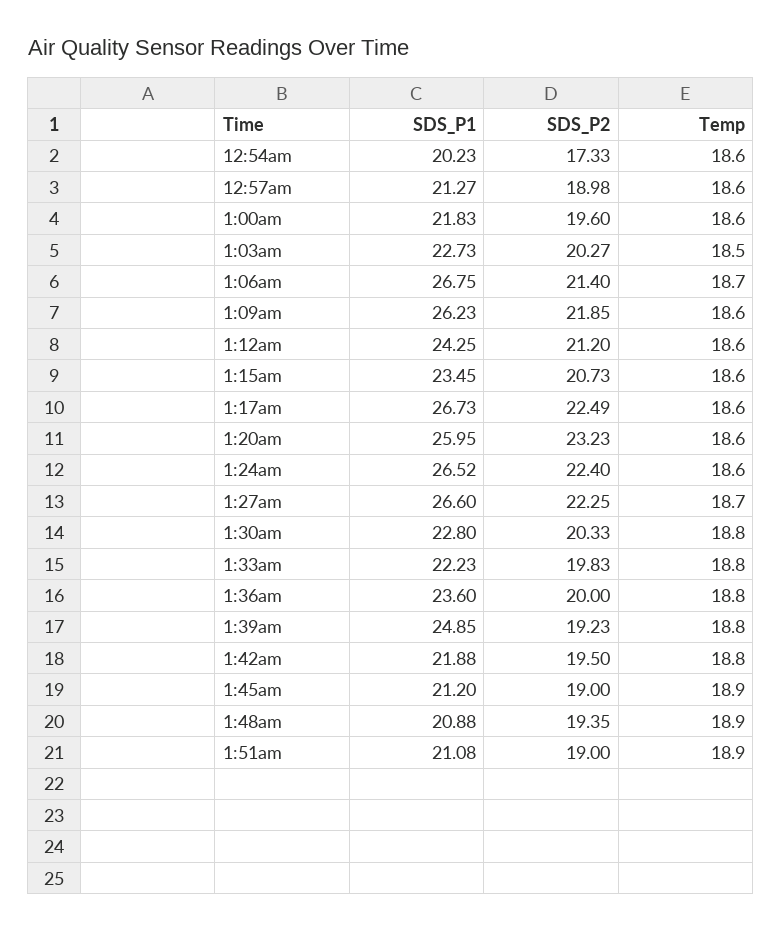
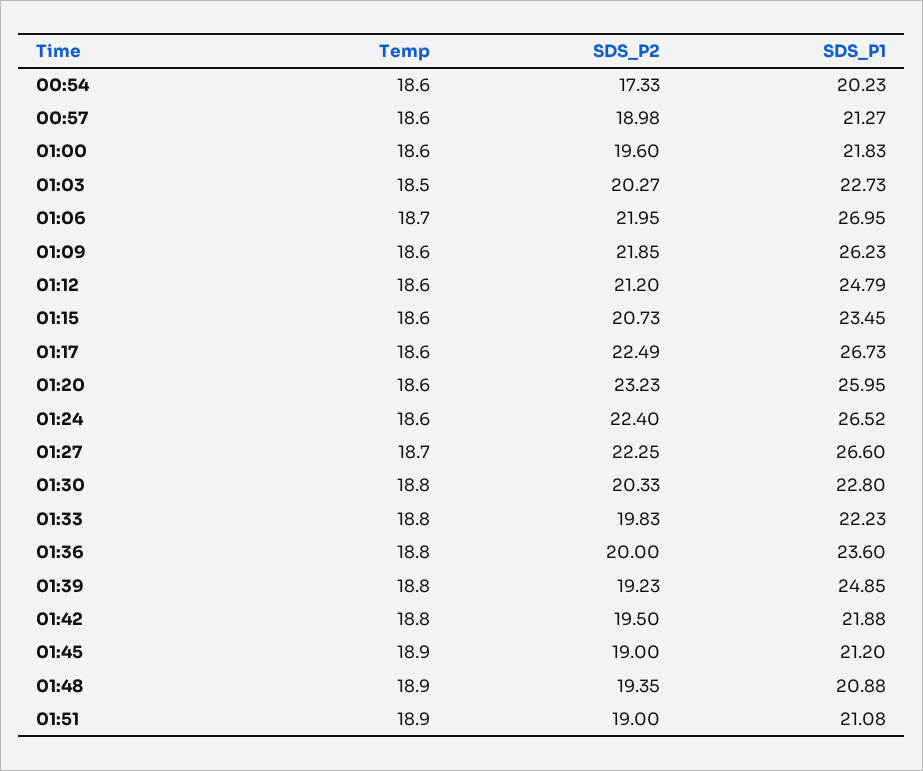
SDS_P1, 1:06am: 26.75 -> 26.95
SDS_P2, 1:06am: 21.4 -> 21.95
SDS_P1, 1:12am: 24.25 -> 24.79

